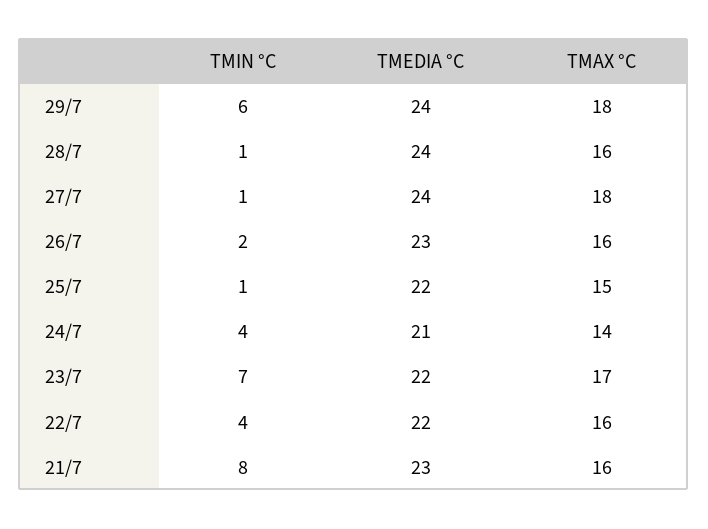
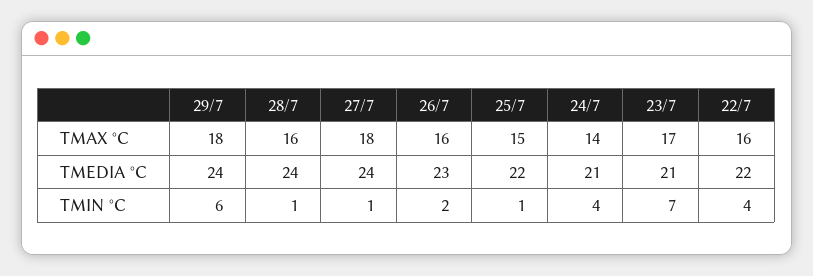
TMEDIA °C, 23/7: 22 -> 21
TMIN °C, 21/7: 8 -> none
TMEDIA °C, 21/7: 23 -> none
TMAX °C, 21/7: 16 -> none

